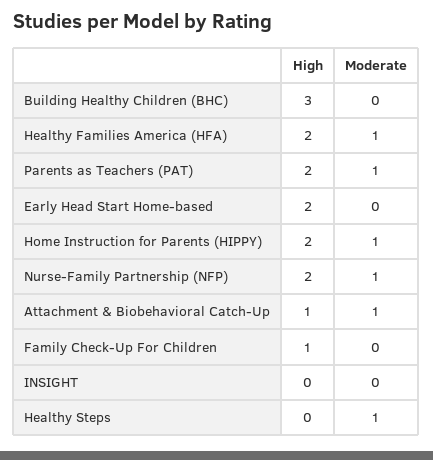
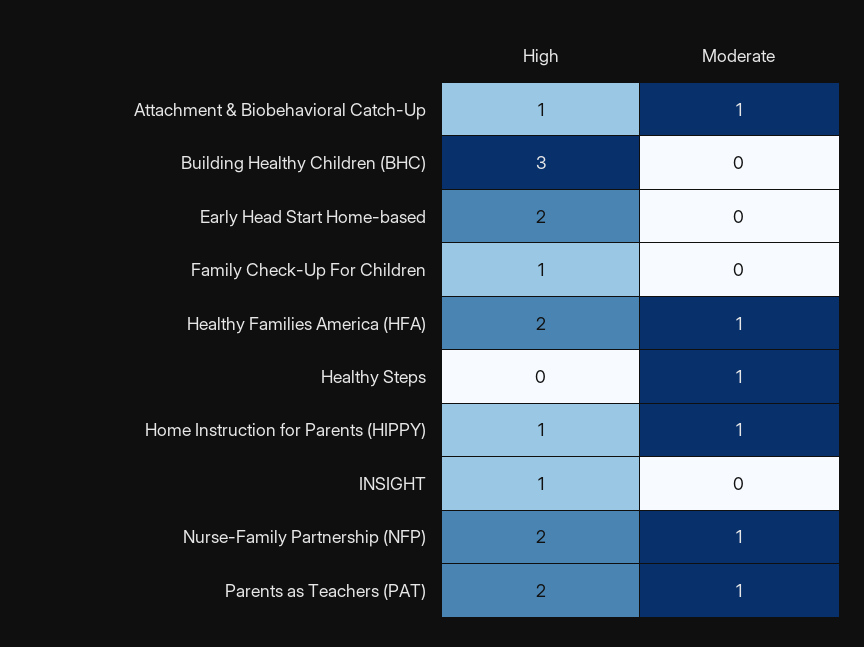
High, Home Instruction for Parents (HIPPY): 2 -> 1
High, INSIGHT: 0 -> 1

